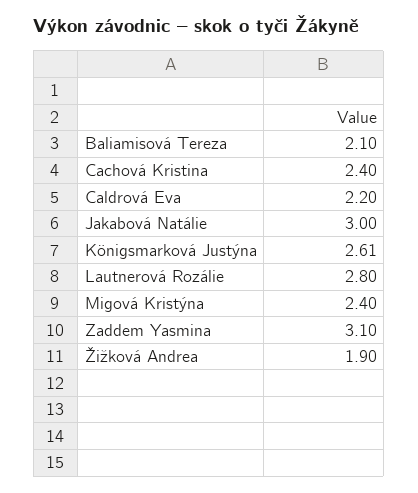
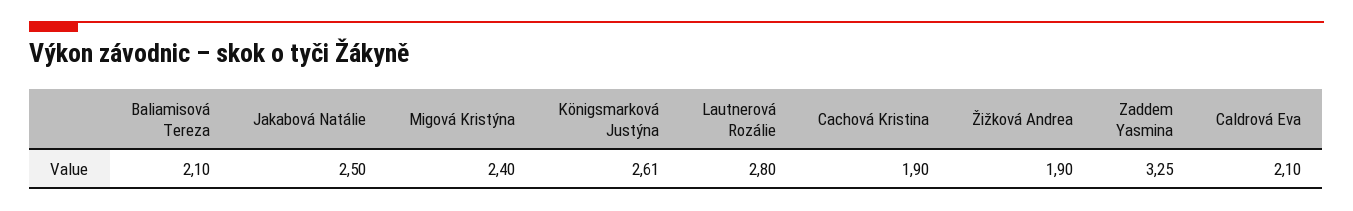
Cachová Kristina: 2.4 -> 1.9
Caldrová Eva: 2.2 -> 2.1
Jakabová Natálie: 3 -> 2.5
Zaddem Yasmina: 3.1 -> 3.25

